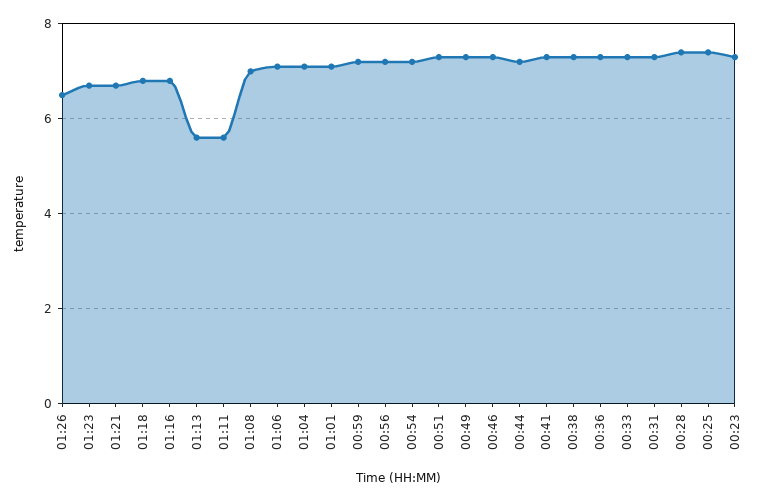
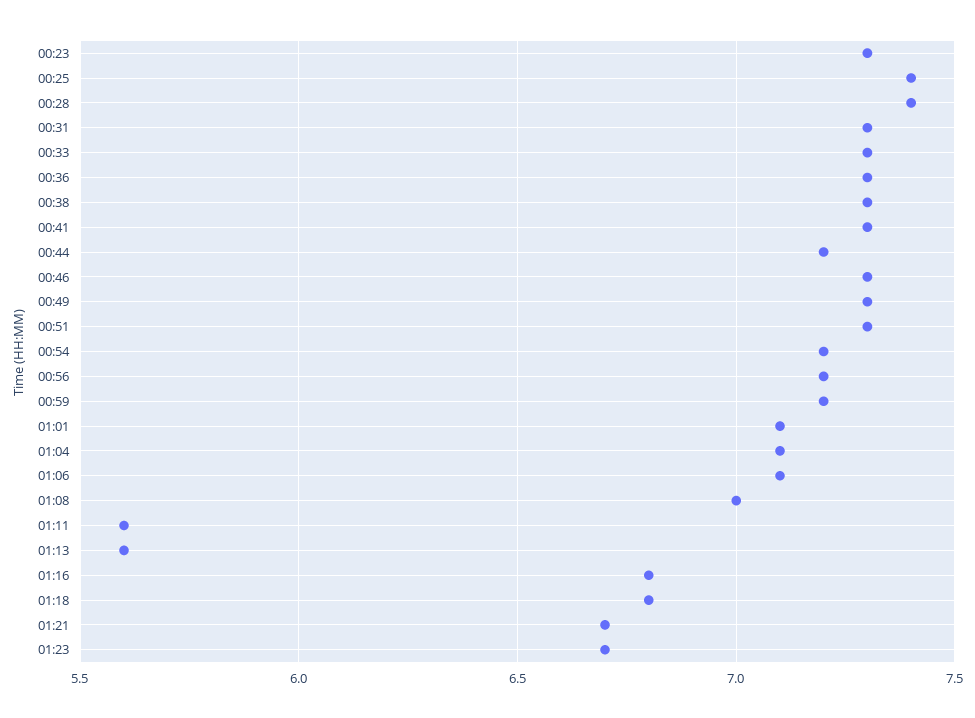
01:26: 6.5 -> none

